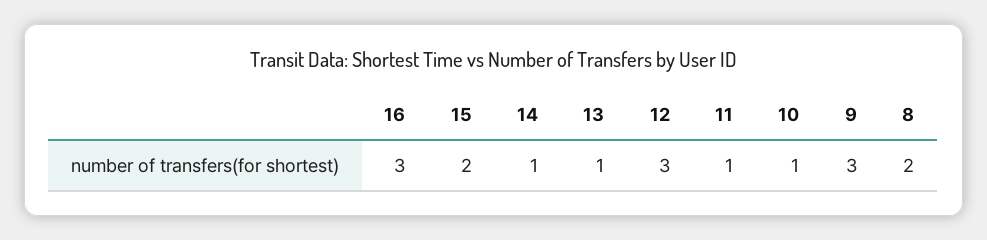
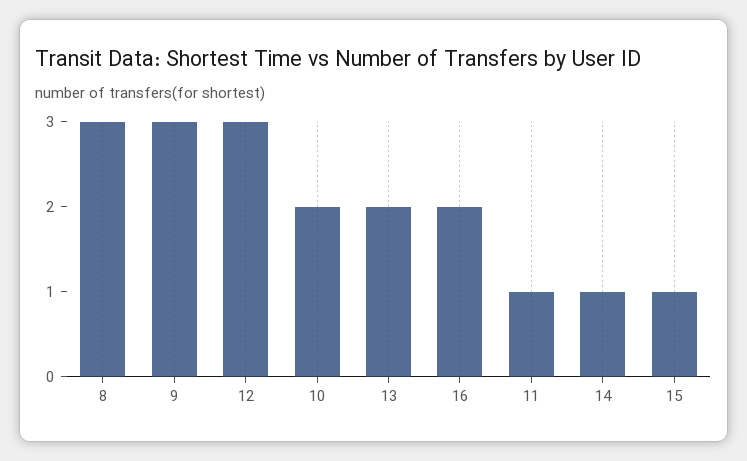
16: 3 -> 2
15: 2 -> 1
13: 1 -> 2
10: 1 -> 2
8: 2 -> 3

